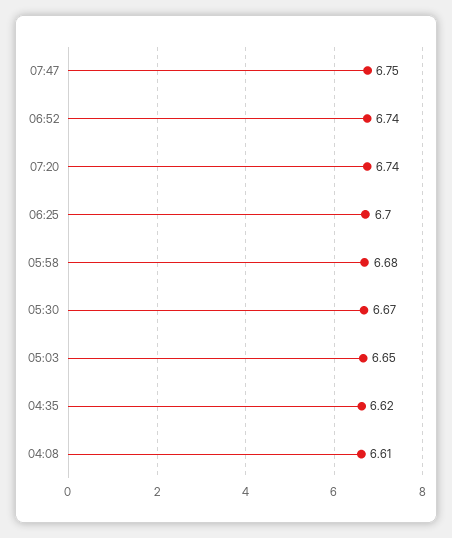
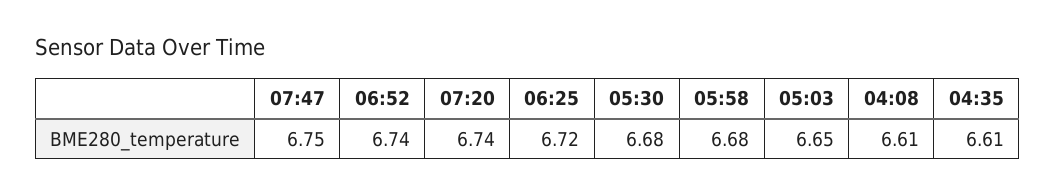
06:25: 6.7 -> 6.72
05:30: 6.67 -> 6.68
04:35: 6.62 -> 6.61

